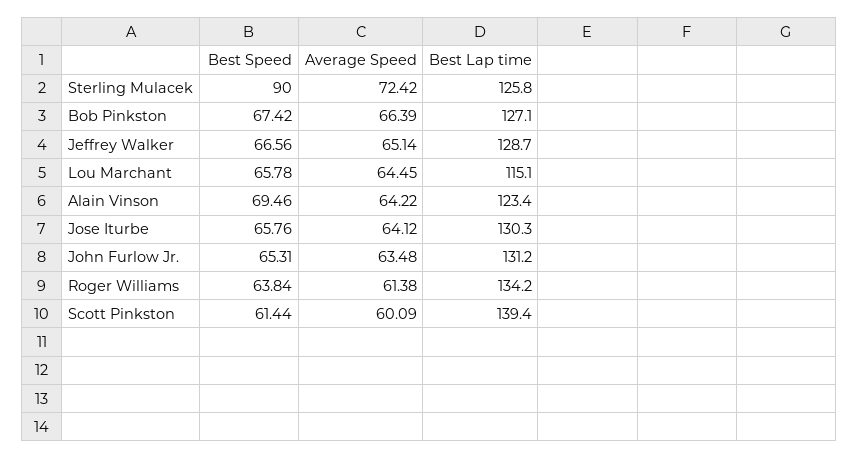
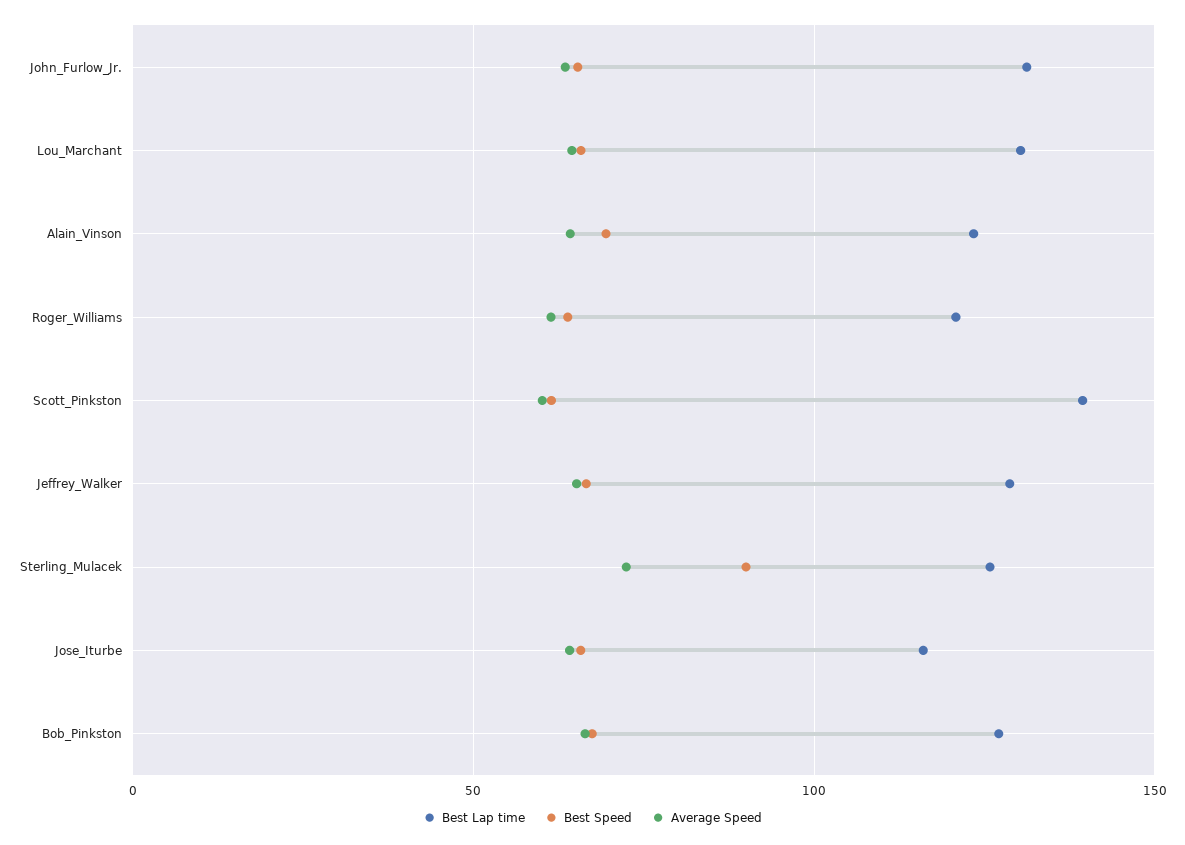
Best Lap time, Lou Marchant: 115.1 -> 130
Best Lap time, Jose Iturbe: 130.3 -> 115
Best Lap time, Roger Williams: 134.2 -> 120

